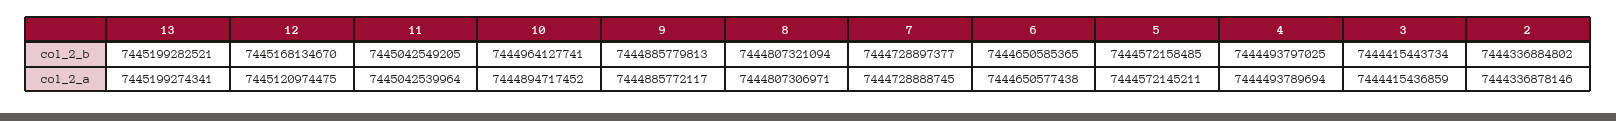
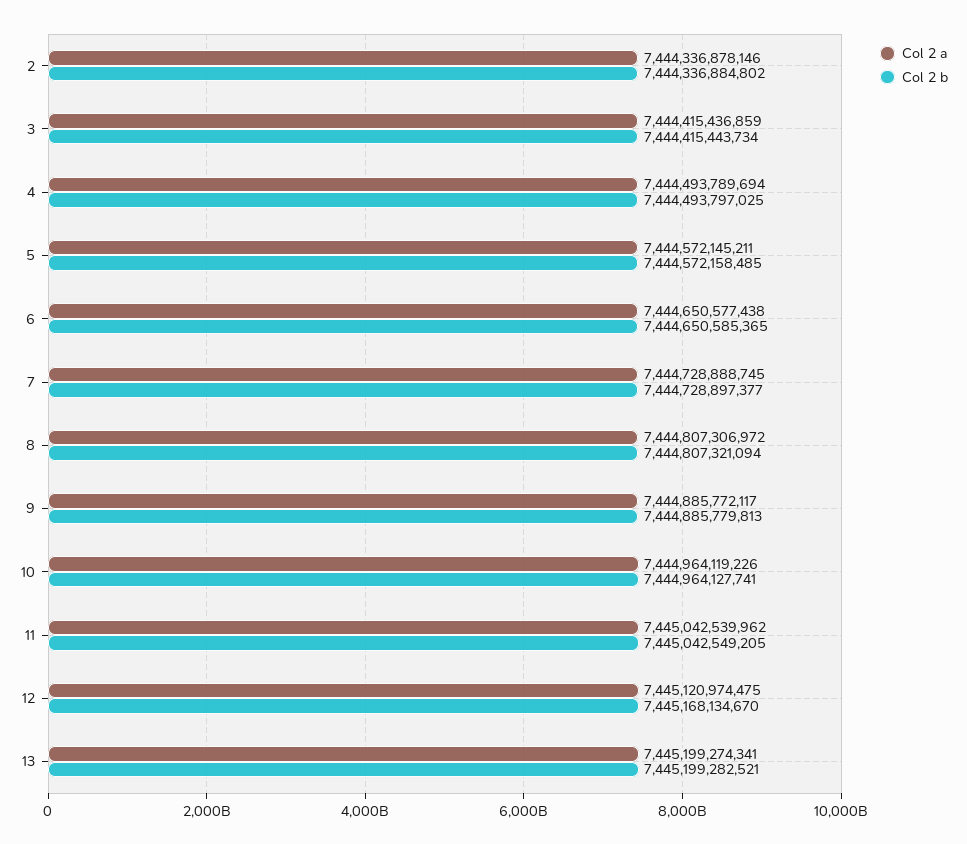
col_2_a, 11: 7445042539964 -> 7445042539962
col_2_a, 10: 7444894717452 -> 7444964119226
col_2_a, 8: 7444807306971 -> 7444807306972

